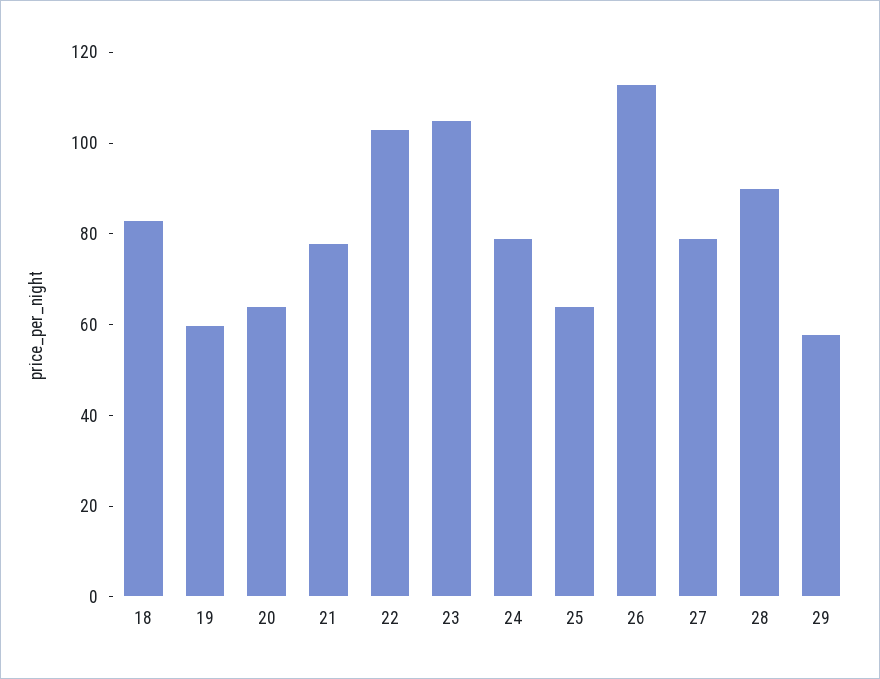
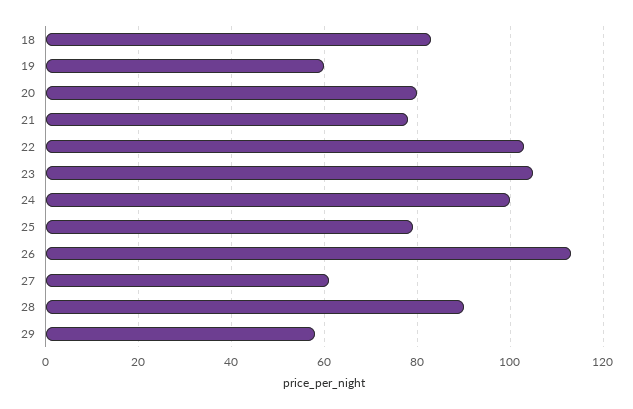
20: 65 -> 80
24: 80 -> 100
25: 65 -> 80
27: 80 -> 60

